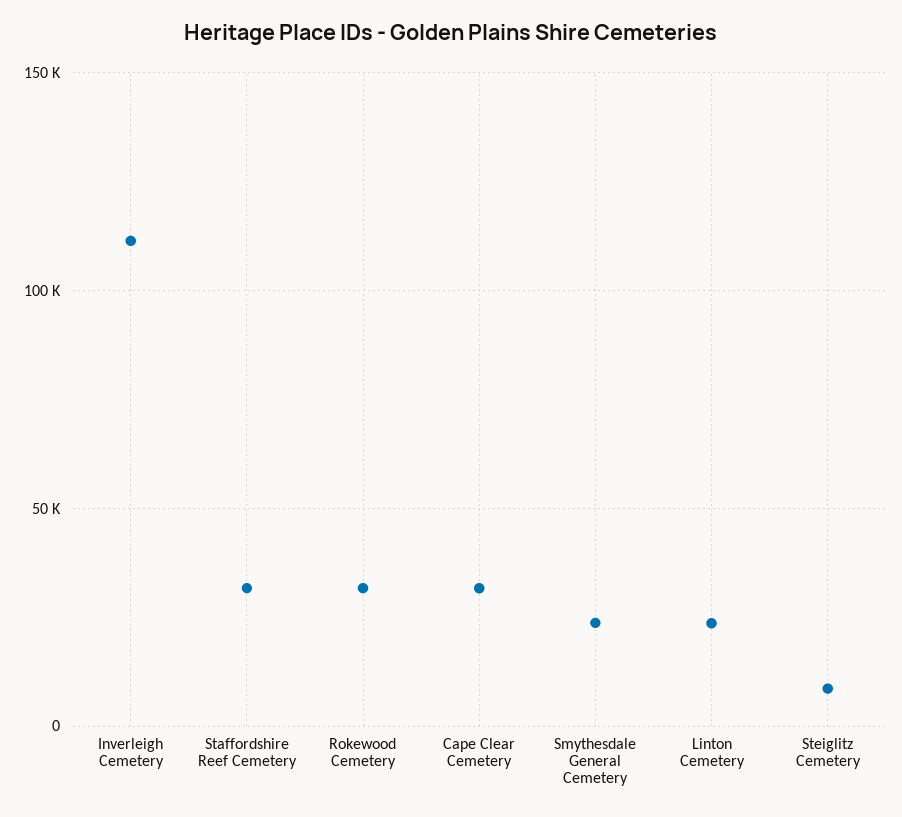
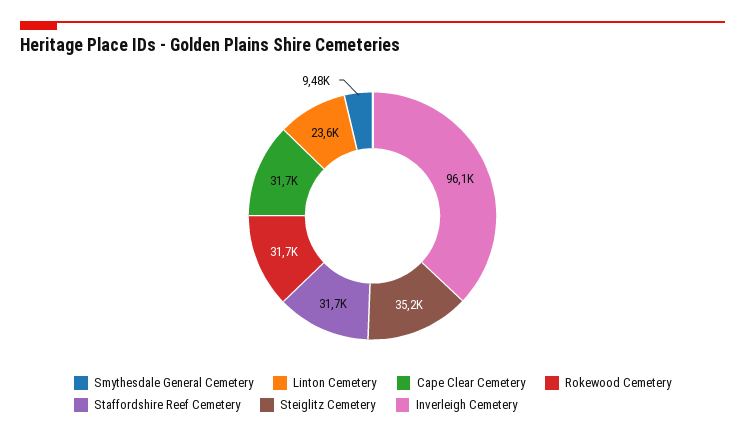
Inverleigh Cemetery: 110000 -> 96100
Smythesdale General Cemetery: 25000 -> 9480
Steiglitz Cemetery: 10000 -> 35200

